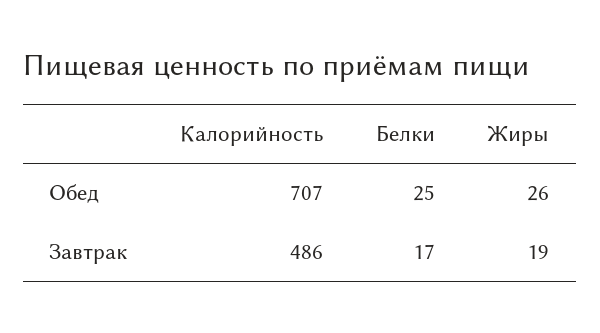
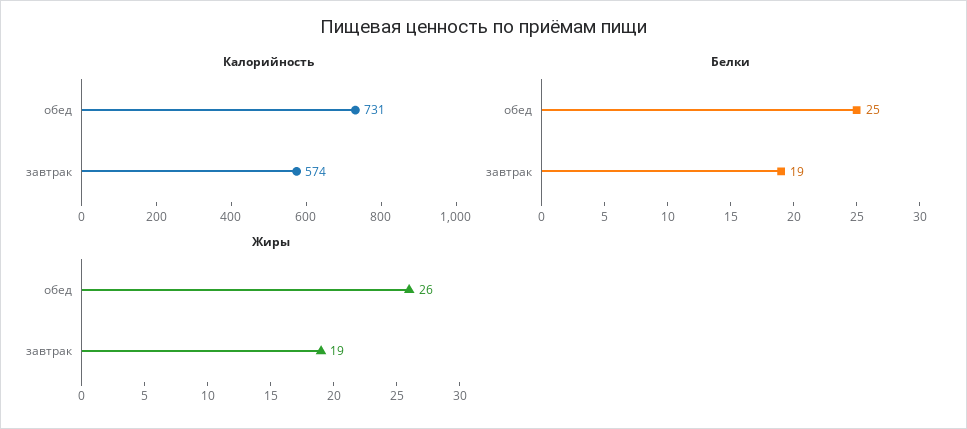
Калорийность, Обед: 707 -> 731
Калорийность, Завтрак: 486 -> 574
Белки, Завтрак: 17 -> 19

